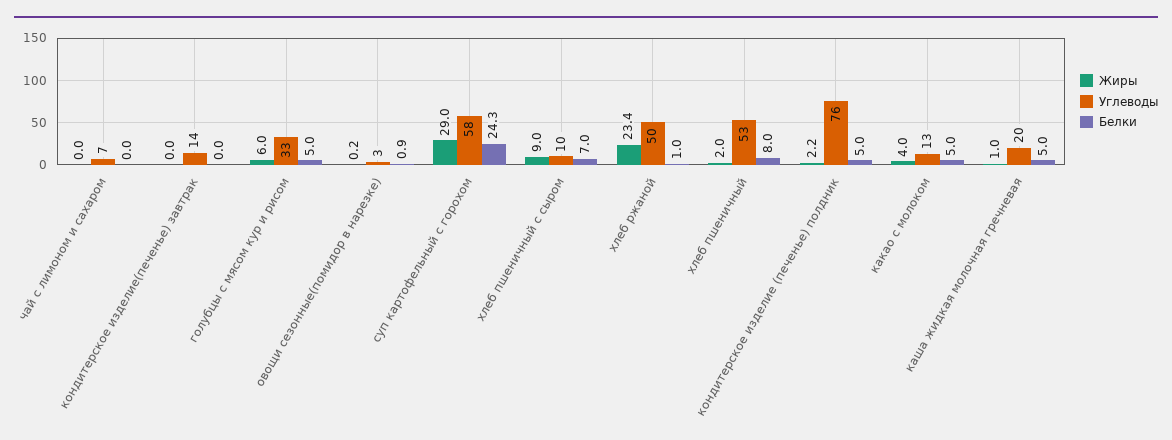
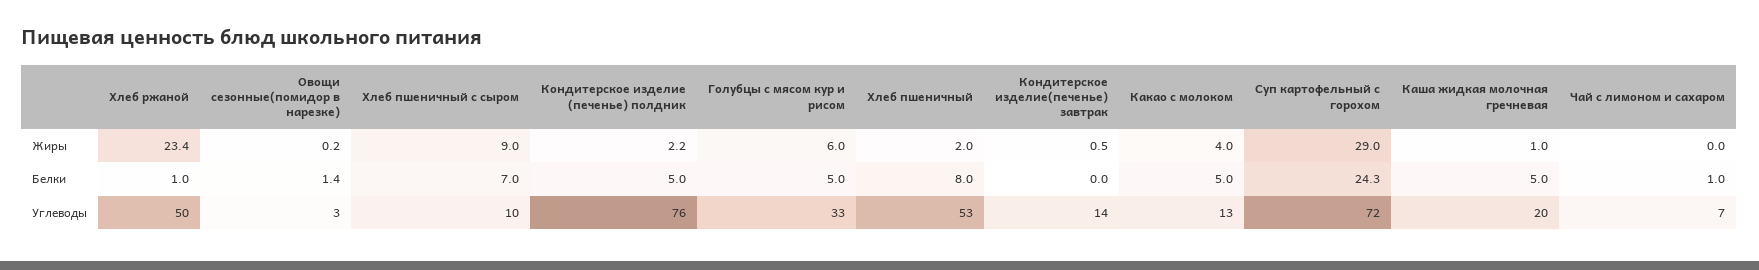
Белки, чай с лимоном и сахаром: 0 -> 1
Жиры, кондитерское изделие(печенье) завтрак: 0 -> 0.5
Белки, овощи сезонные(помидор в нарезке): 0.9 -> 1.4
Углеводы, суп картофельный с горохом: 58 -> 72

